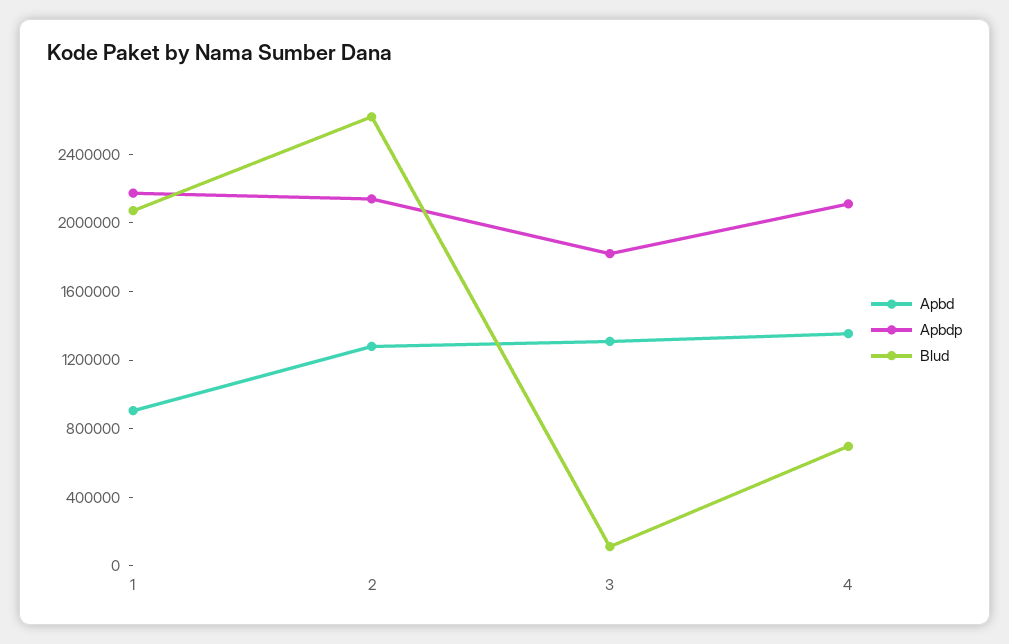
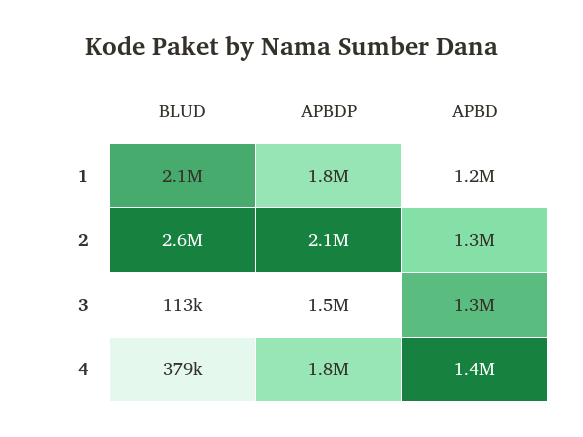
Apbd, 1: 900000 -> 1200000
Apbdp, 1: 2200000 -> 1800000
Apbdp, 3: 1800000 -> 1500000
Apbdp, 4: 2100000 -> 1800000
Blud, 4: 700000 -> 379000

